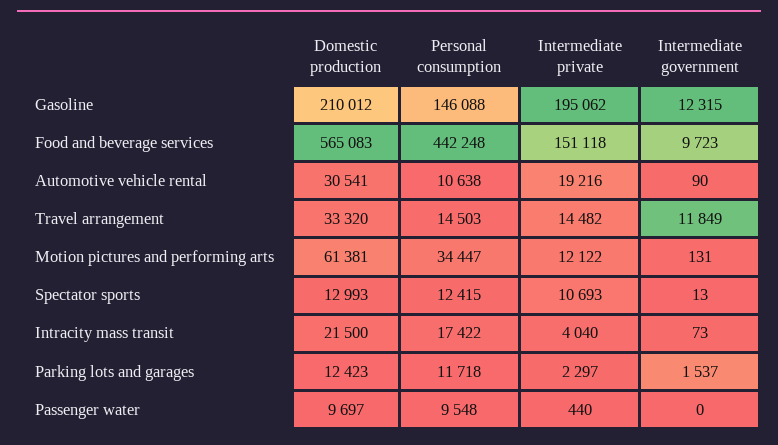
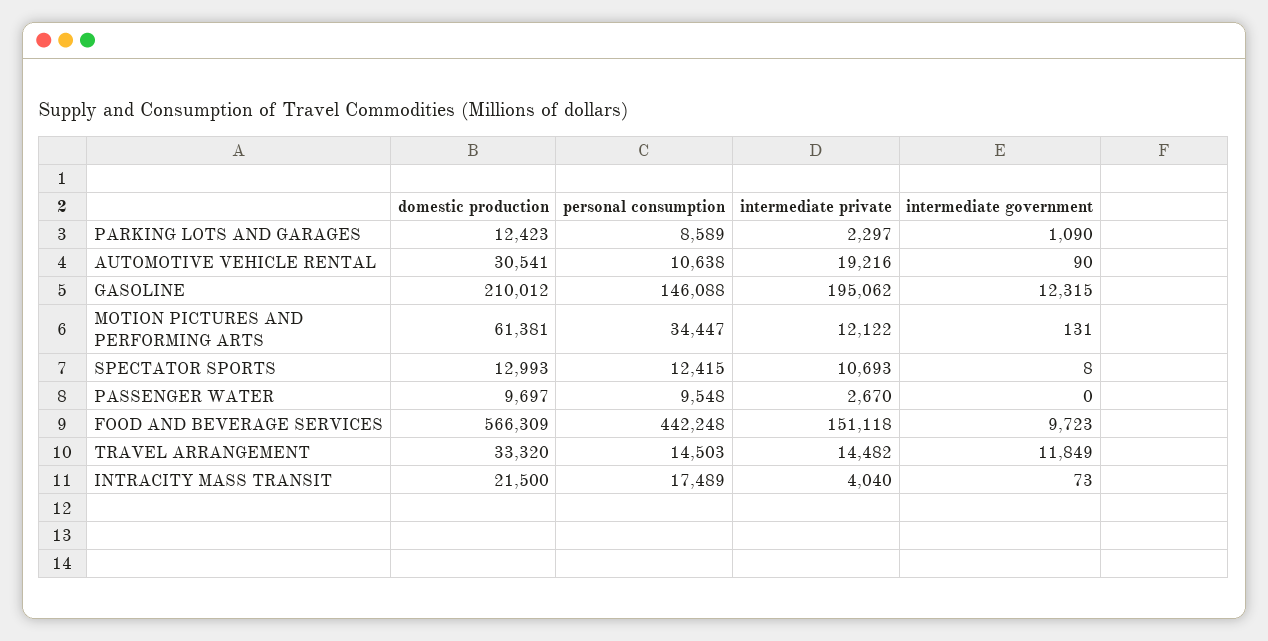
Domestic production, Food and beverage services: 565083 -> 566309
Intermediate government, Spectator sports: 13 -> 8
Personal consumption, Intracity mass transit: 17422 -> 17489
Personal consumption, Parking lots and garages: 11718 -> 8589
Intermediate government, Parking lots and garages: 1537 -> 1090
Intermediate private, Passenger water: 440 -> 2670

